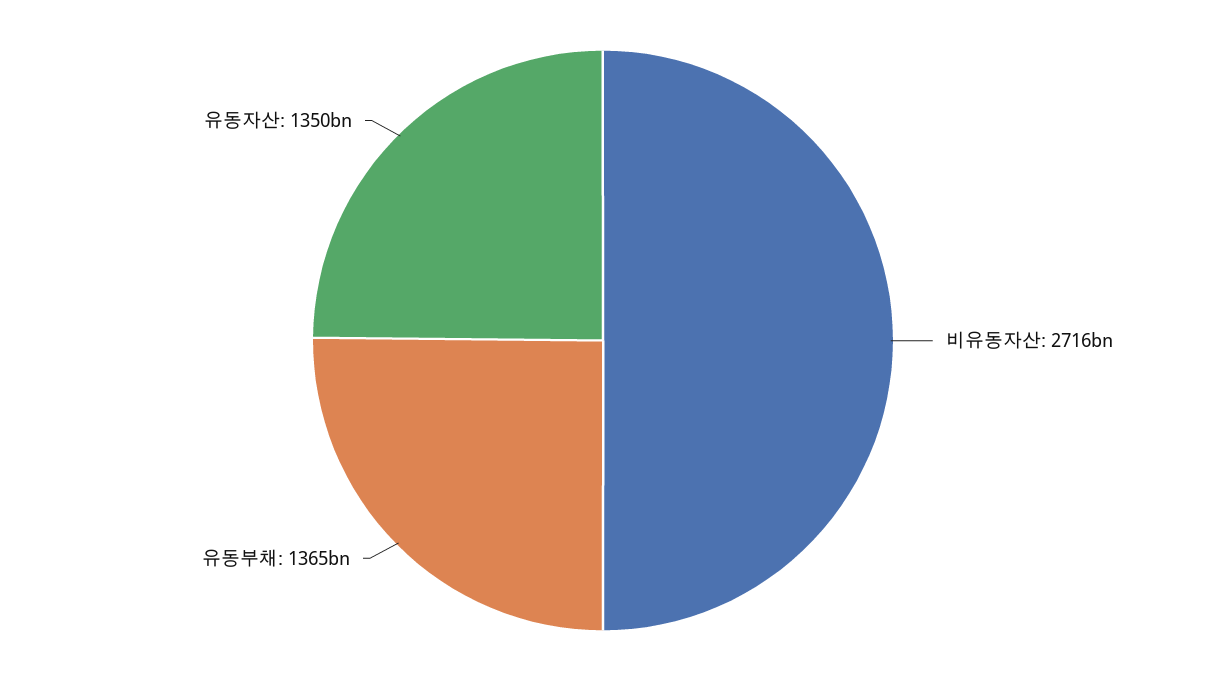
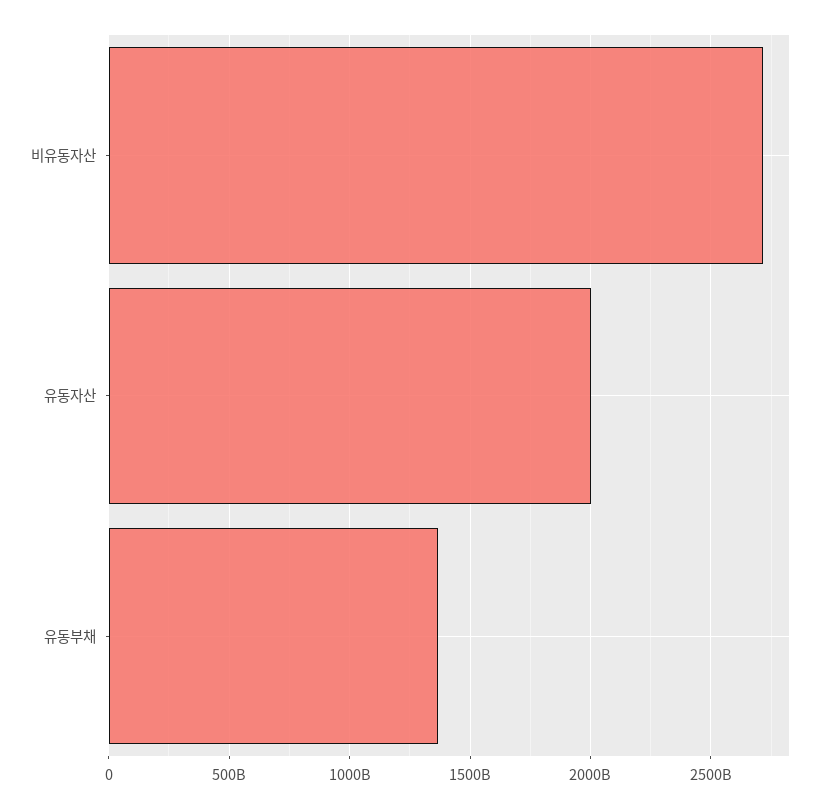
유동자산: 1350000000000 -> 2000000000000

